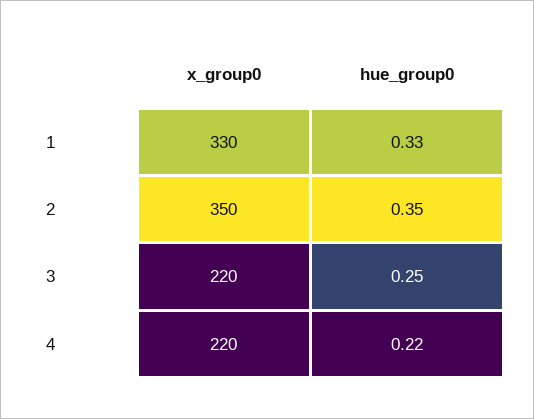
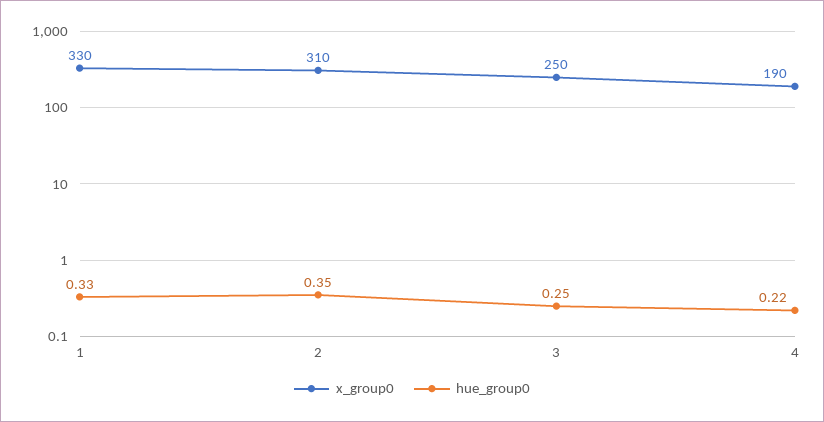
x_group0, 2: 350 -> 310
x_group0, 3: 220 -> 250
x_group0, 4: 220 -> 190

